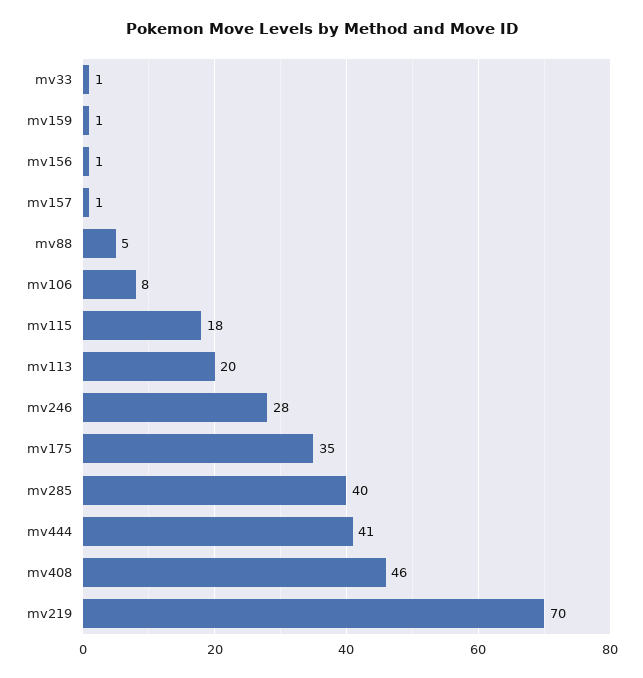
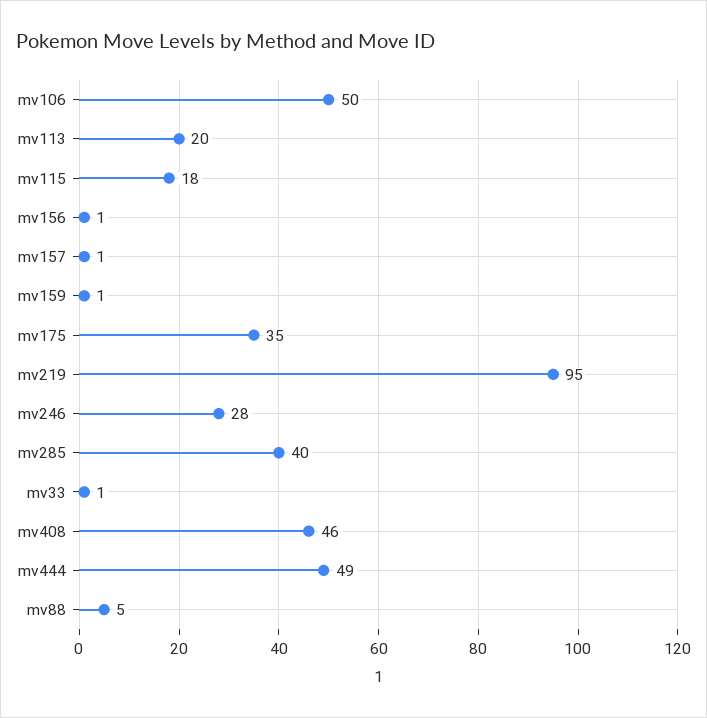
mv106: 8 -> 50
mv444: 41 -> 49
mv219: 70 -> 95

